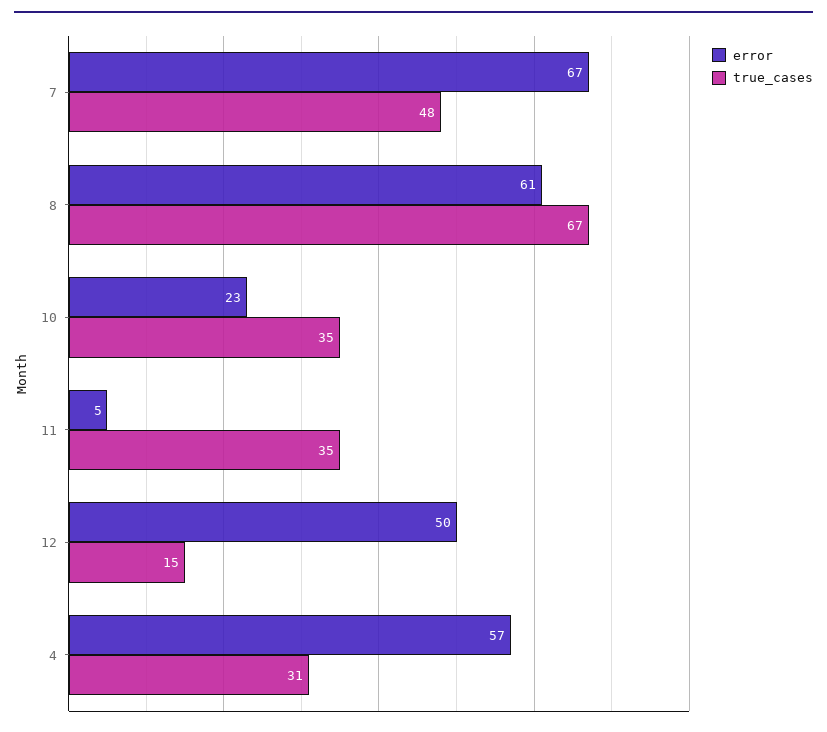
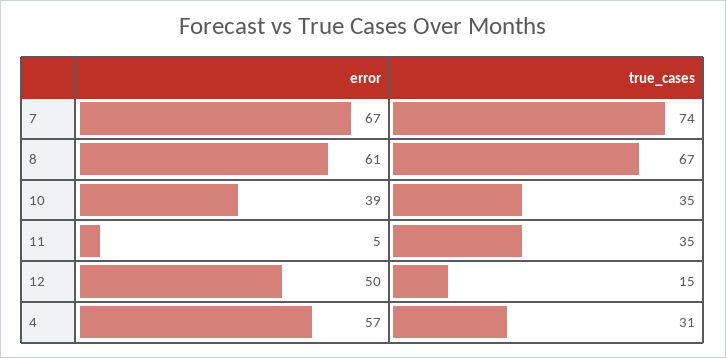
true_cases, 7: 48 -> 74
error, 10: 23 -> 39

